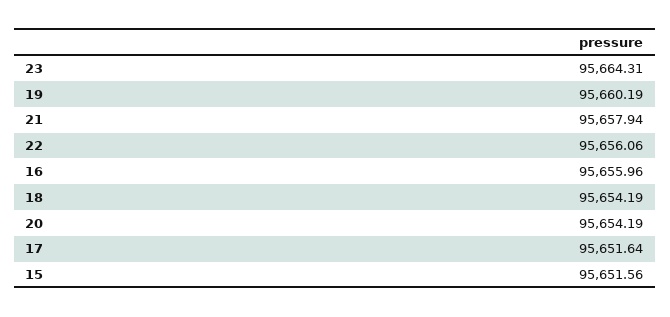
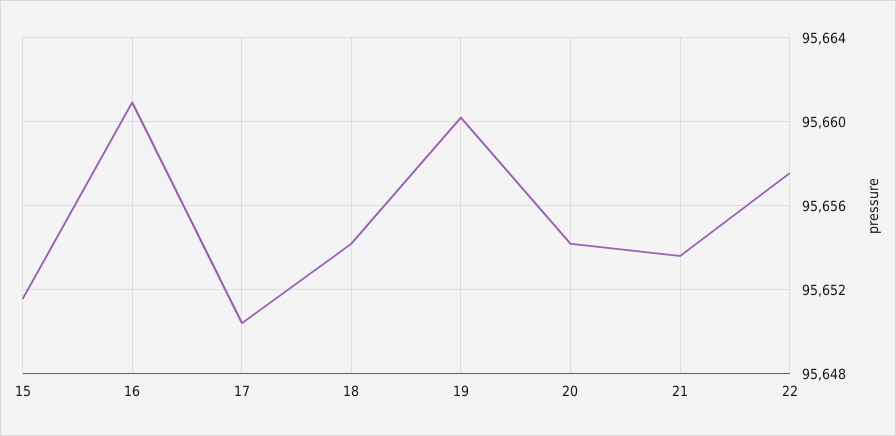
23: 95664.31 -> none
21: 95657.94 -> 95653.5
22: 95656.06 -> 95657.5
16: 95655.96 -> 95661
17: 95651.64 -> 95650.5

